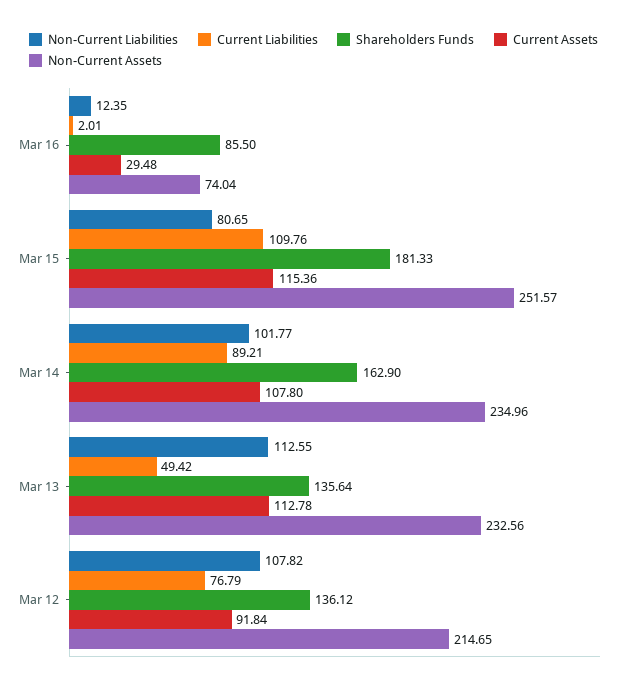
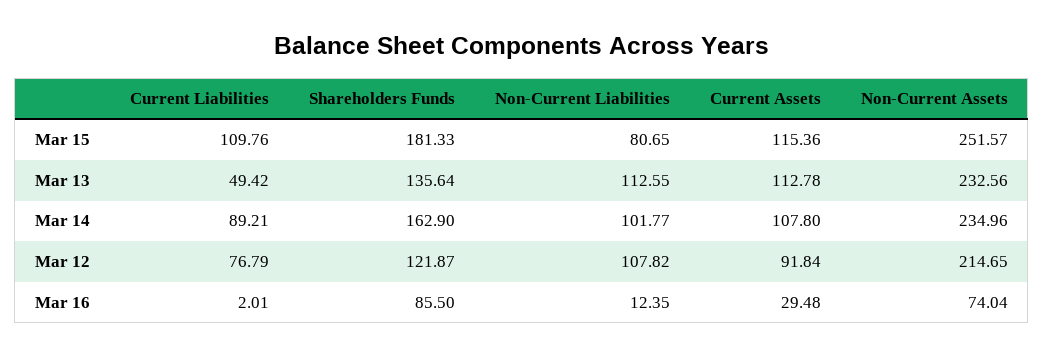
Shareholders Funds, Mar 12: 136.12 -> 121.87

